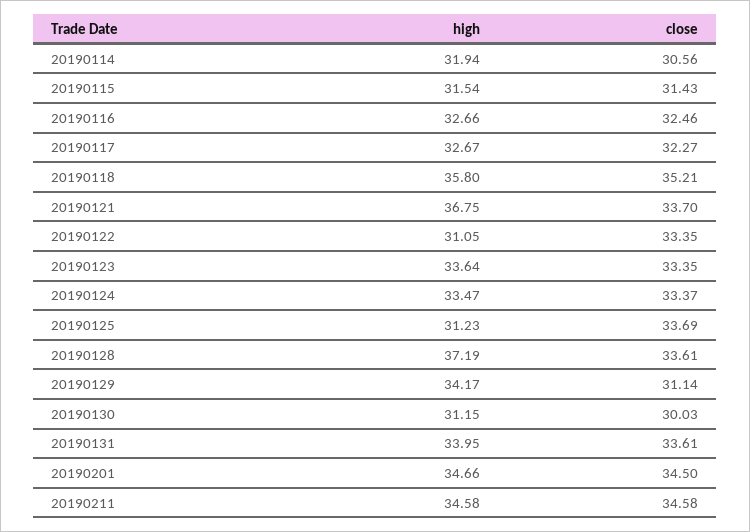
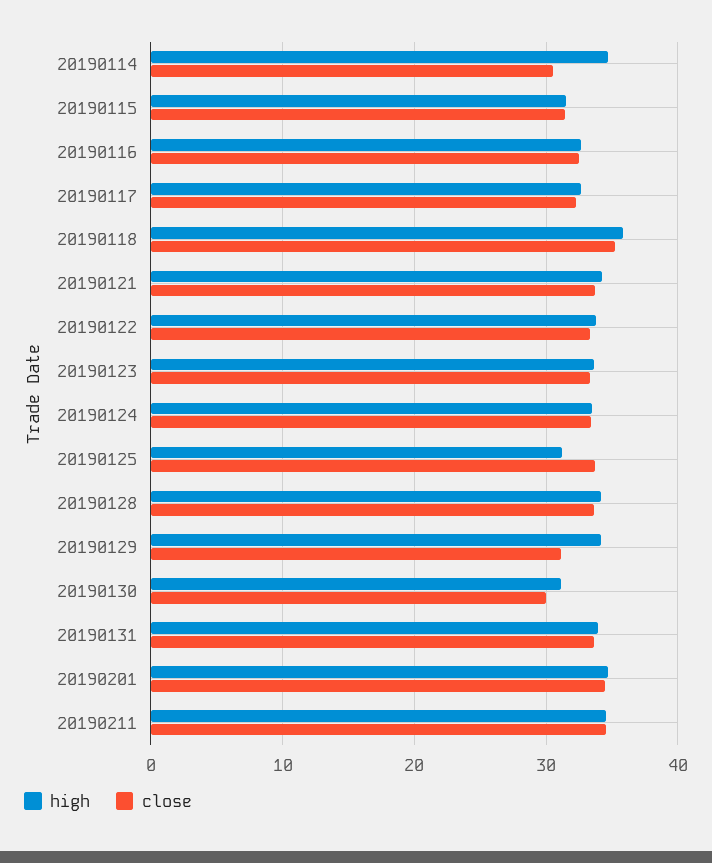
high, 20190114: 31.94 -> 35
high, 20190121: 36.75 -> 34
high, 20190122: 31.05 -> 34
high, 20190128: 37.19 -> 34

